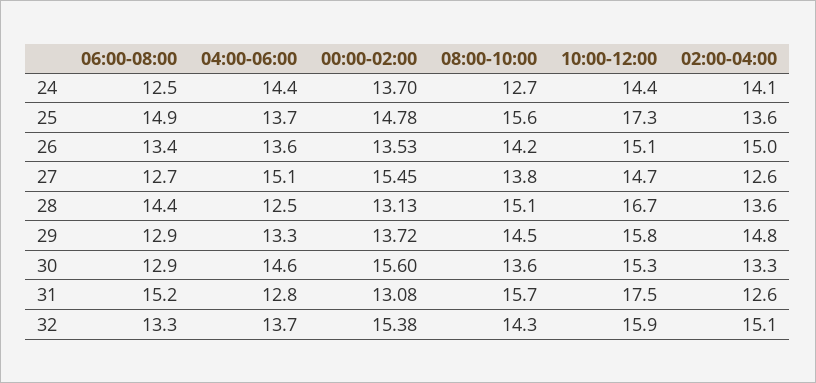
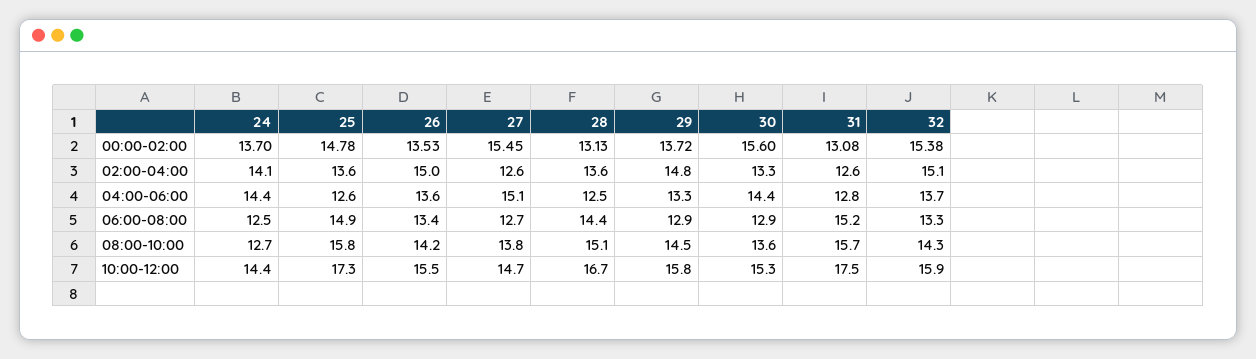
04:00-06:00, 25: 13.7 -> 12.6
08:00-10:00, 25: 15.6 -> 15.8
10:00-12:00, 26: 15.1 -> 15.5
04:00-06:00, 30: 14.6 -> 14.4

